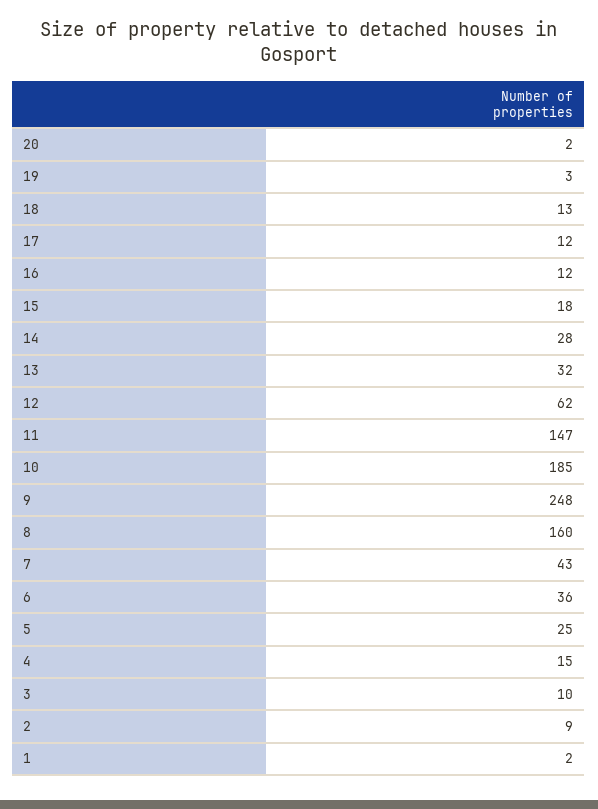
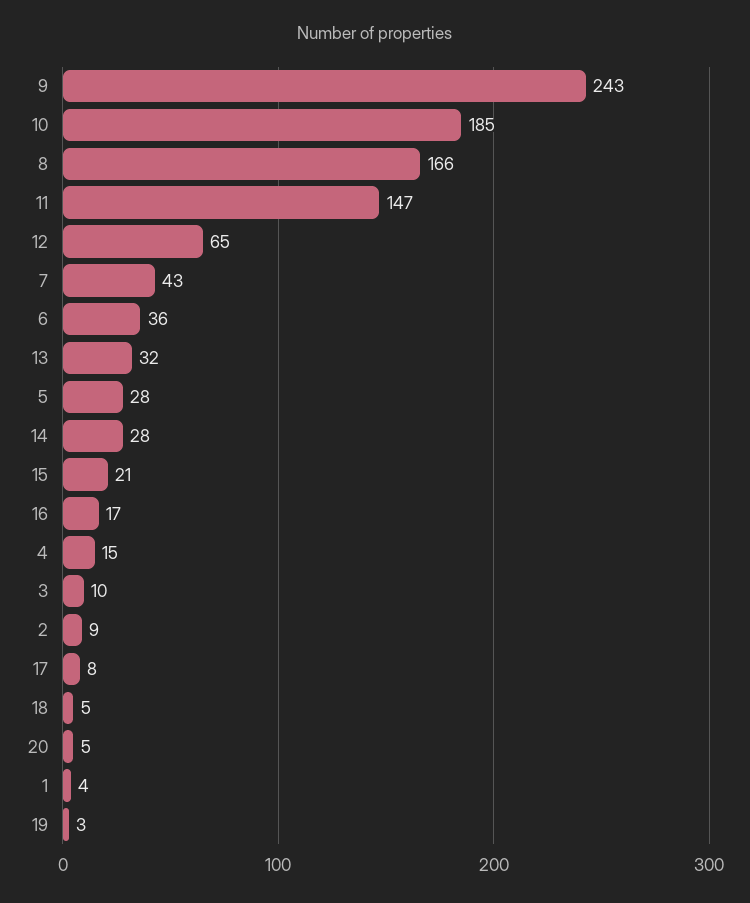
20: 2 -> 5
18: 13 -> 5
17: 12 -> 8
16: 12 -> 17
15: 18 -> 21
12: 62 -> 65
9: 248 -> 243
8: 160 -> 166
5: 25 -> 28
1: 2 -> 4

